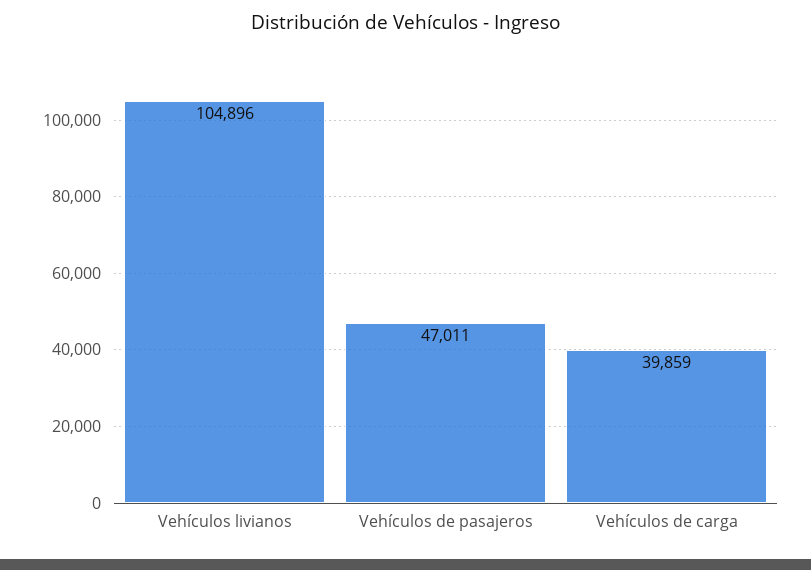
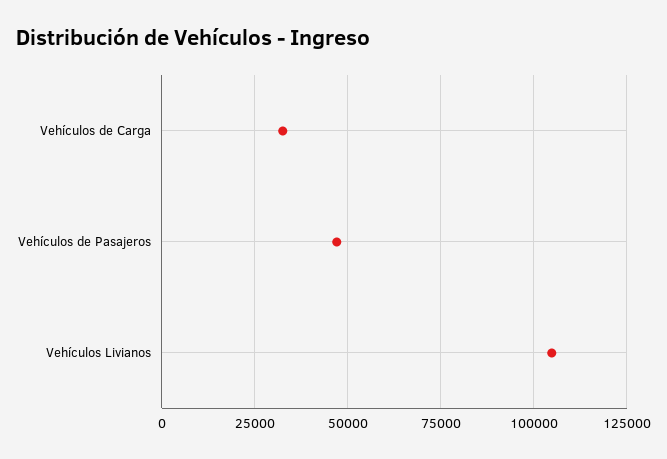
Vehículos de carga: 39859 -> 32500

